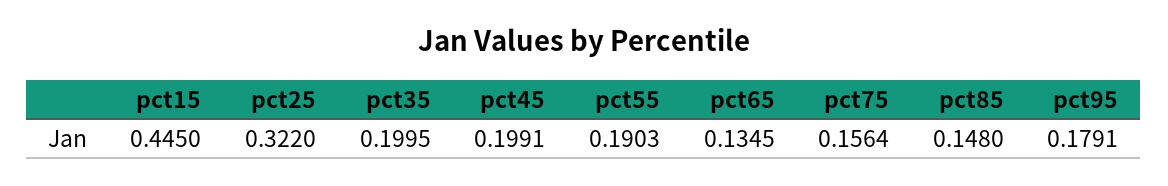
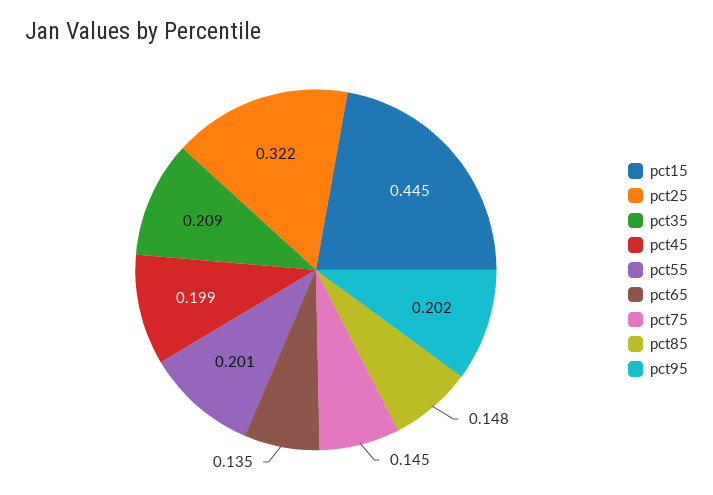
pct35: 0.1995 -> 0.209
pct55: 0.1903 -> 0.201
pct75: 0.1564 -> 0.145
pct95: 0.1791 -> 0.202

